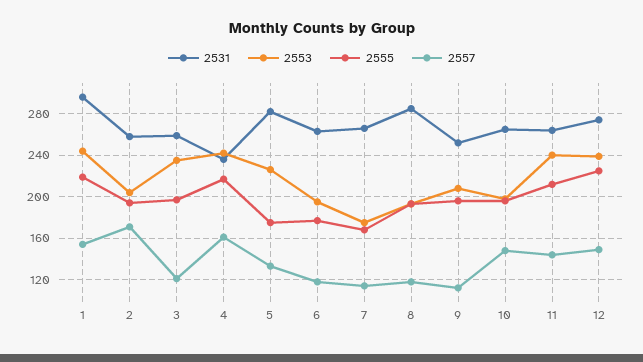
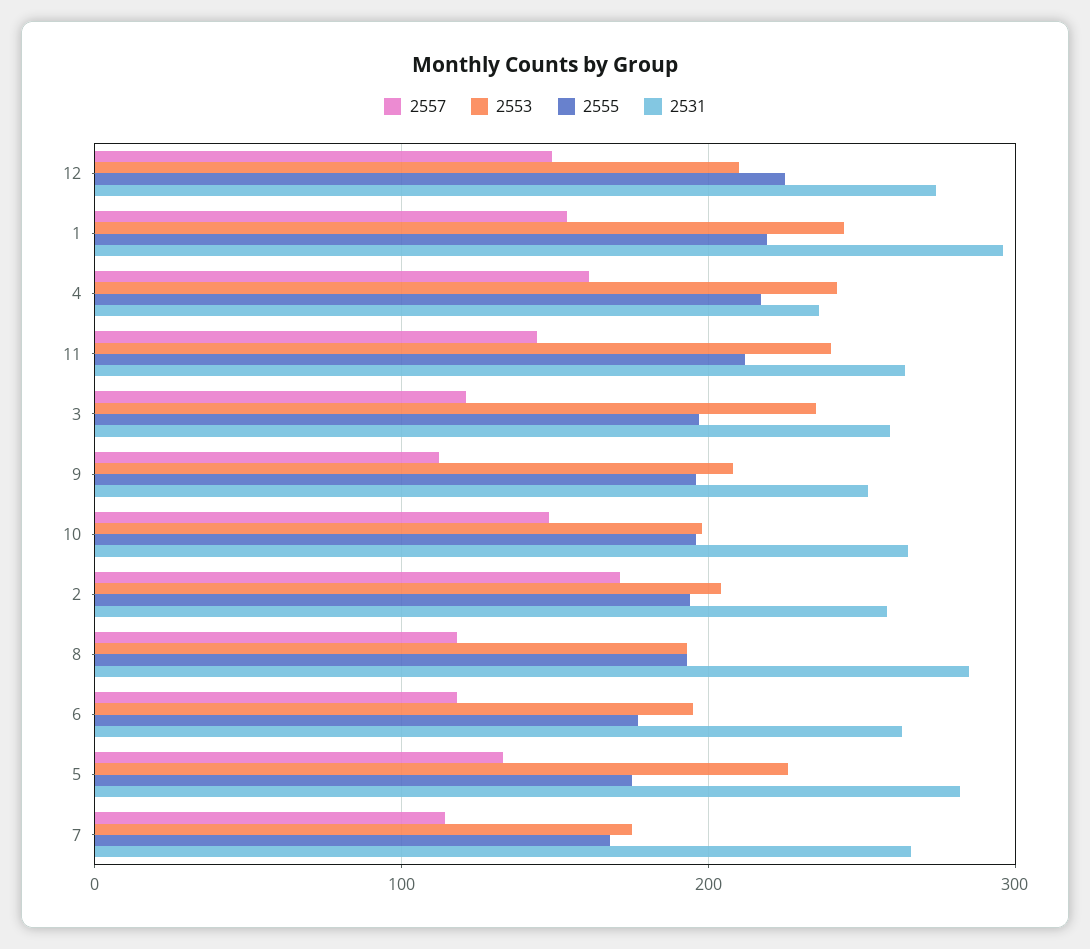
2553, 12: 240 -> 210

